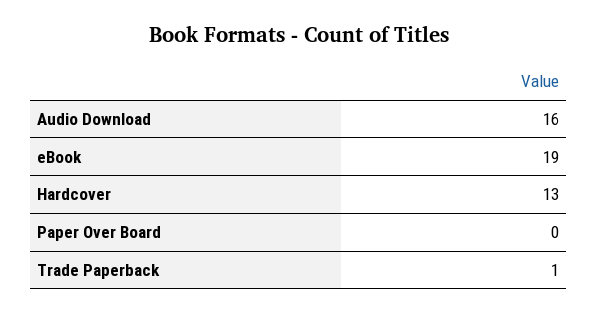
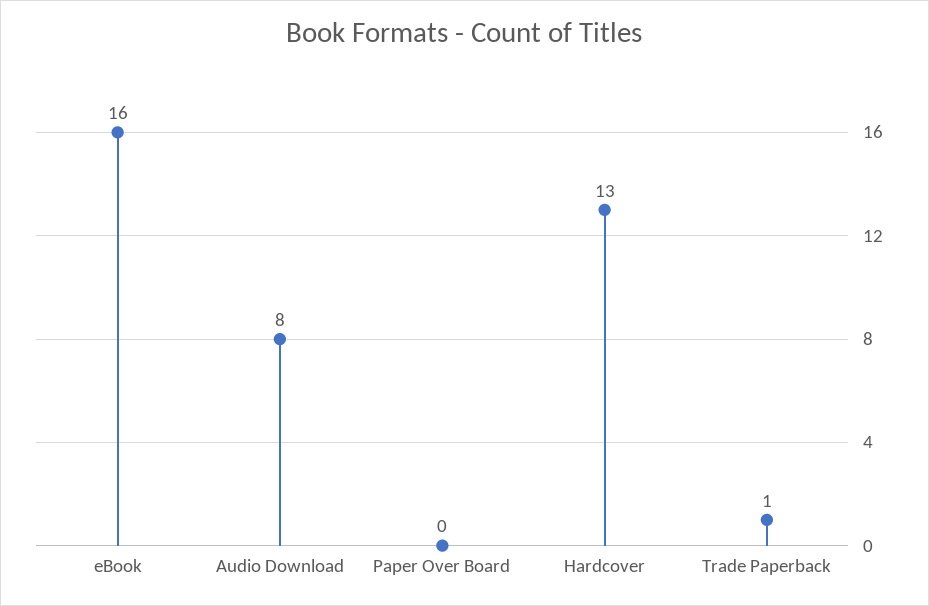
Audio Download: 16 -> 8
eBook: 19 -> 16

